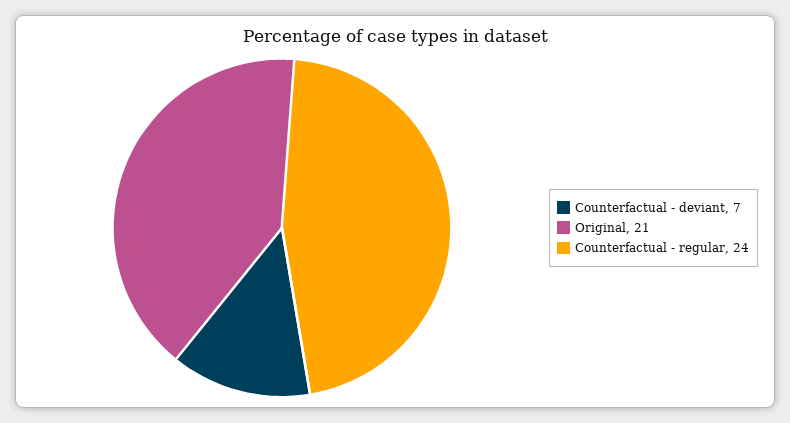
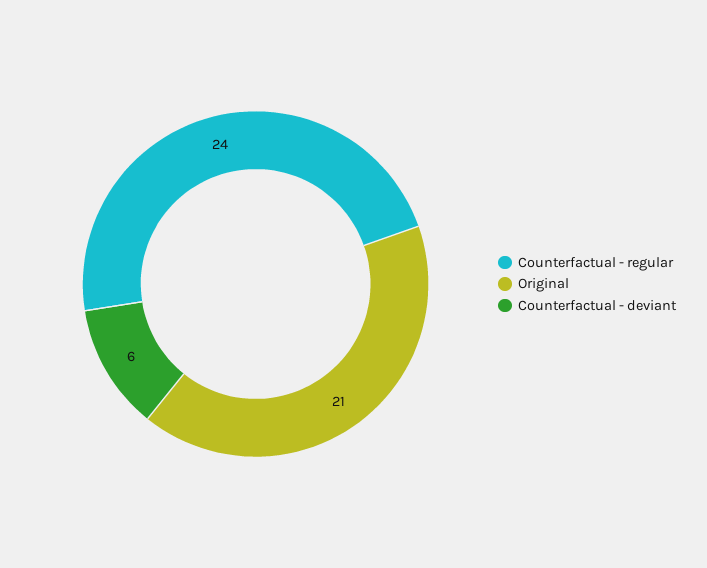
Counterfactual - deviant: 7 -> 6

